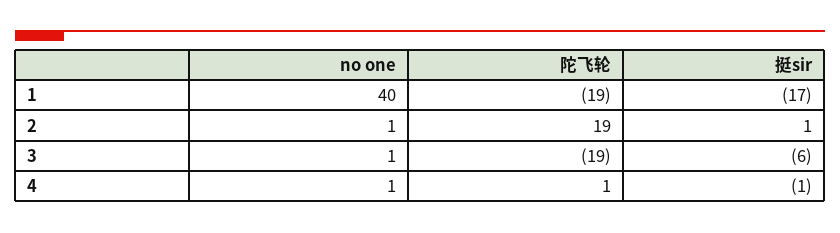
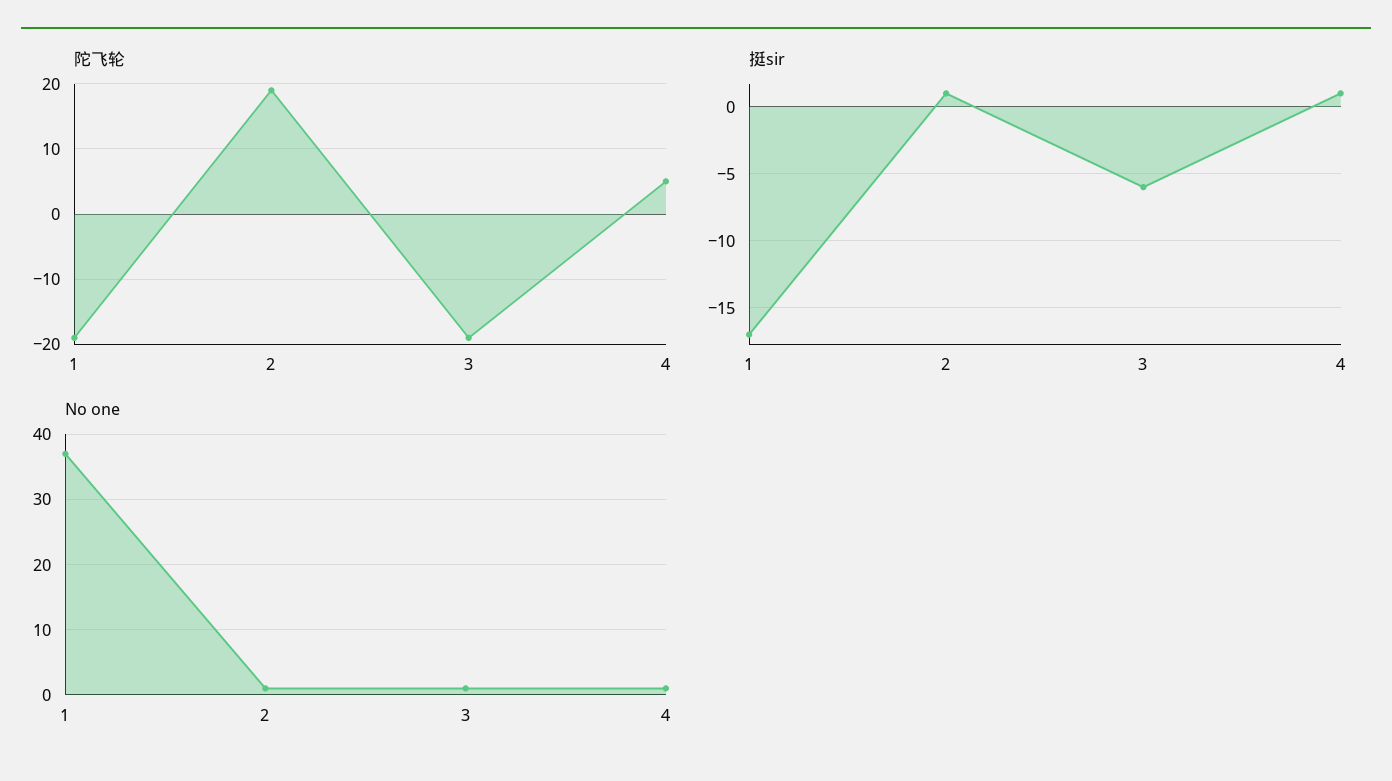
no one, 1: 40 -> 37
陀飞轮, 4: 1 -> 5
挺sir, 4: -1 -> 1

